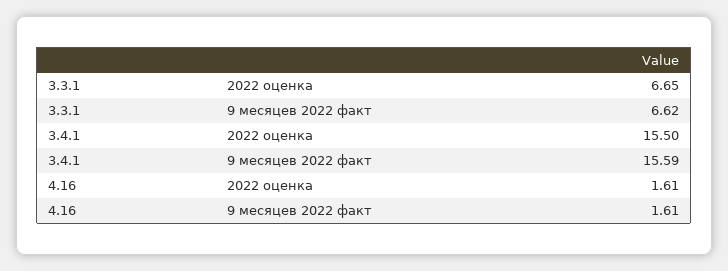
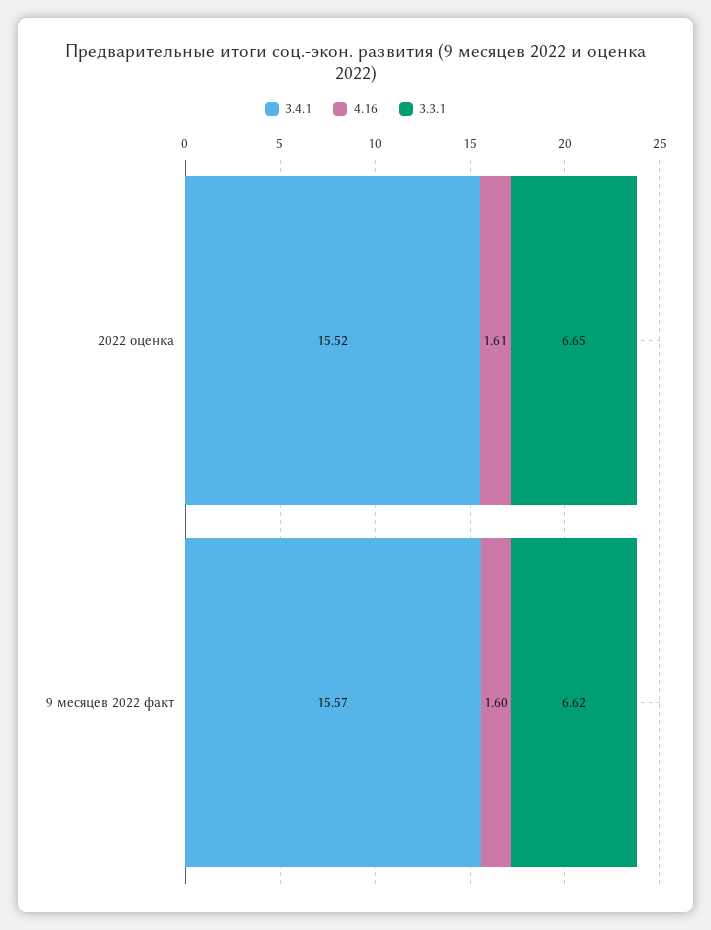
3.4.1, 2022 оценка: 15.5 -> 15.52
3.4.1, 9 месяцев 2022 факт: 15.59 -> 15.57
4.16, 9 месяцев 2022 факт: 1.61 -> 1.6

